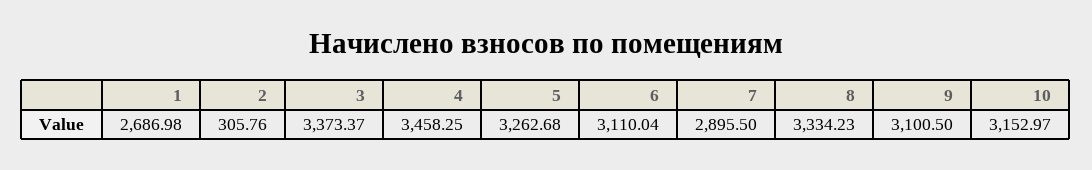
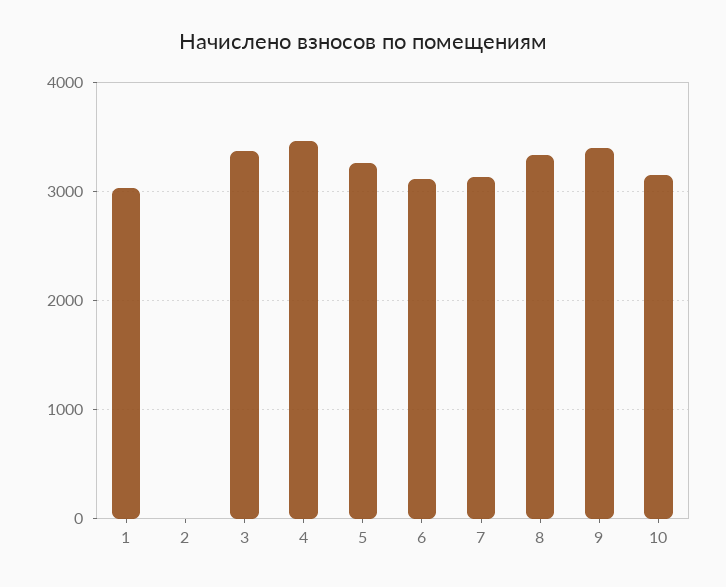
1: 2686.98 -> 3000
2: 305.76 -> 0
7: 2895.5 -> 3100
9: 3100.5 -> 3400

